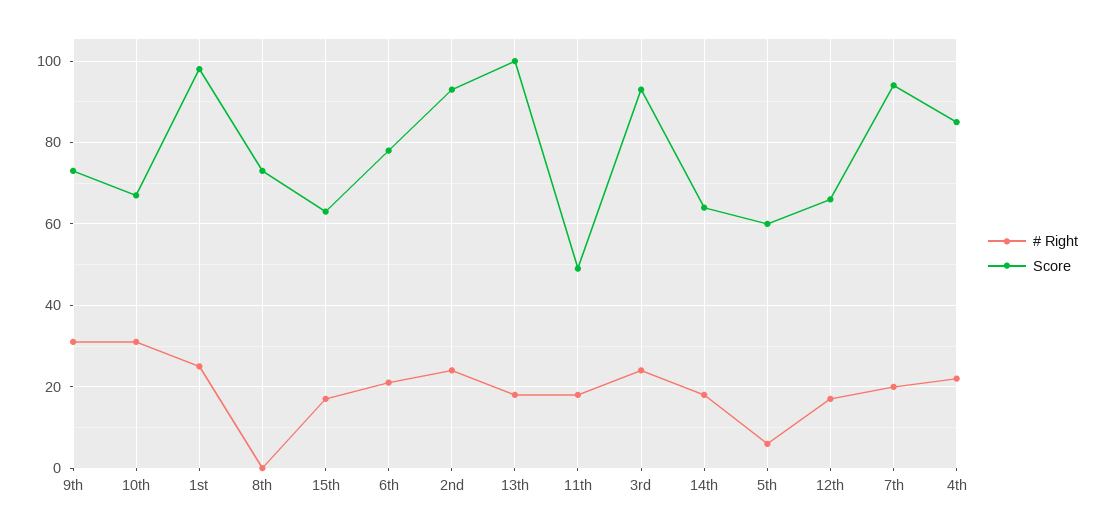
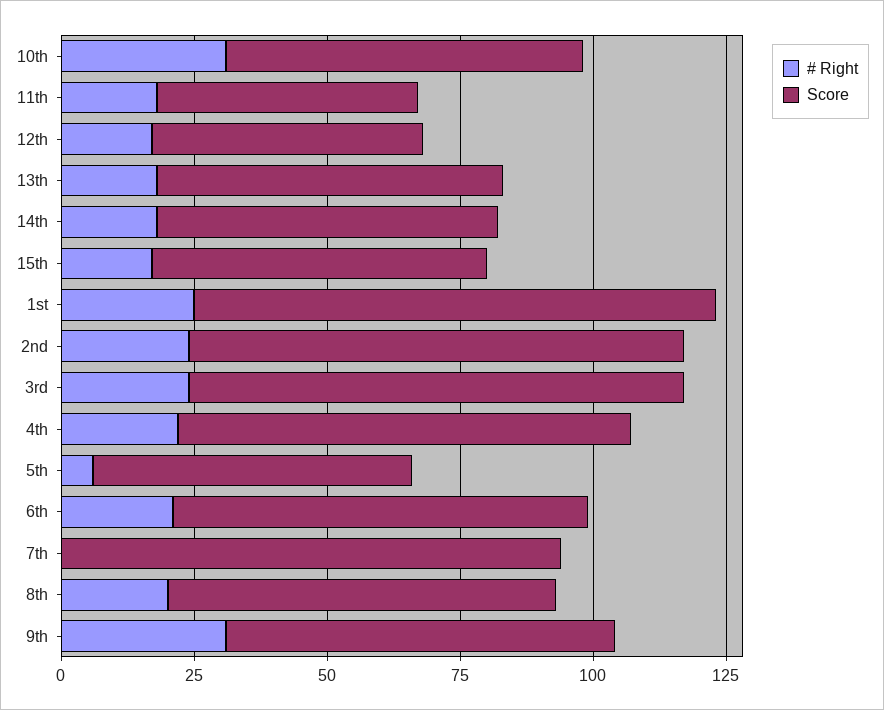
# Right, 8th: 0 -> 20
Score, 13th: 100 -> 65
Score, 12th: 65 -> 50
# Right, 7th: 20 -> 0

